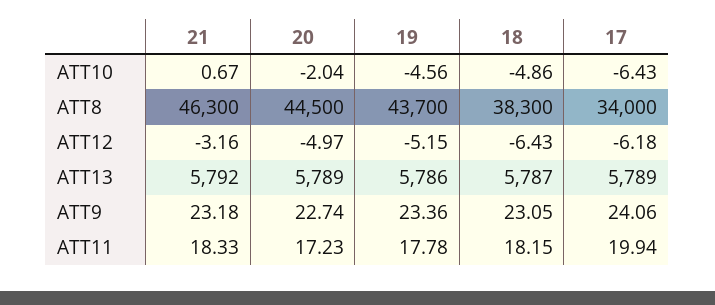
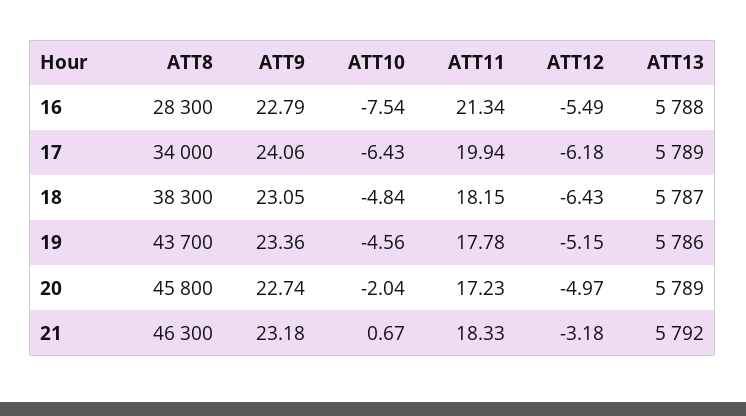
18, ATT10: -4.86 -> -4.84
20, ATT8: 44500 -> 45800
21, ATT12: -3.16 -> -3.18
16, ATT8: none -> 28300
16, ATT9: none -> 22.79
16, ATT10: none -> -7.54
16, ATT11: none -> 21.34
16, ATT12: none -> -5.49
16, ATT13: none -> 5788

